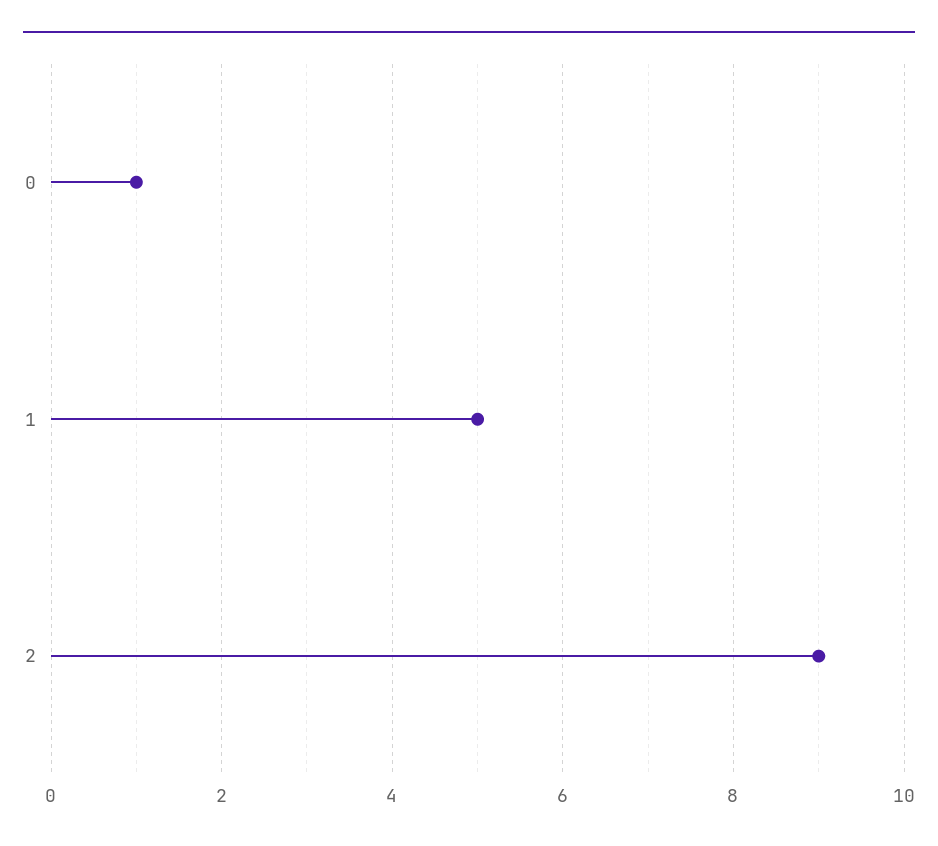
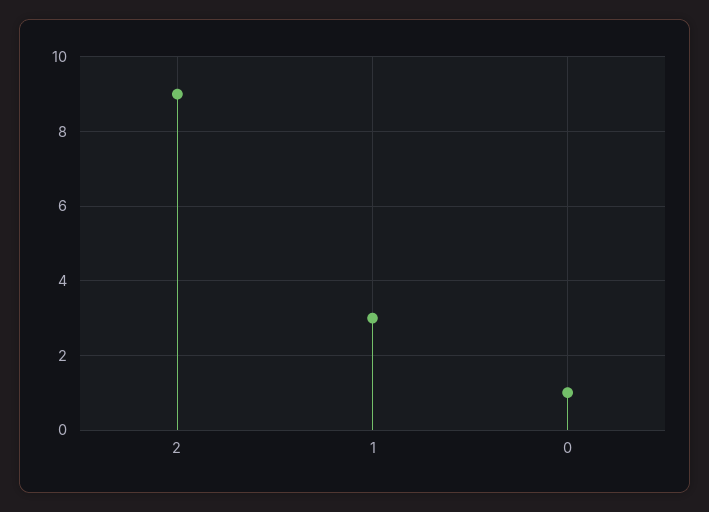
1: 5 -> 3

